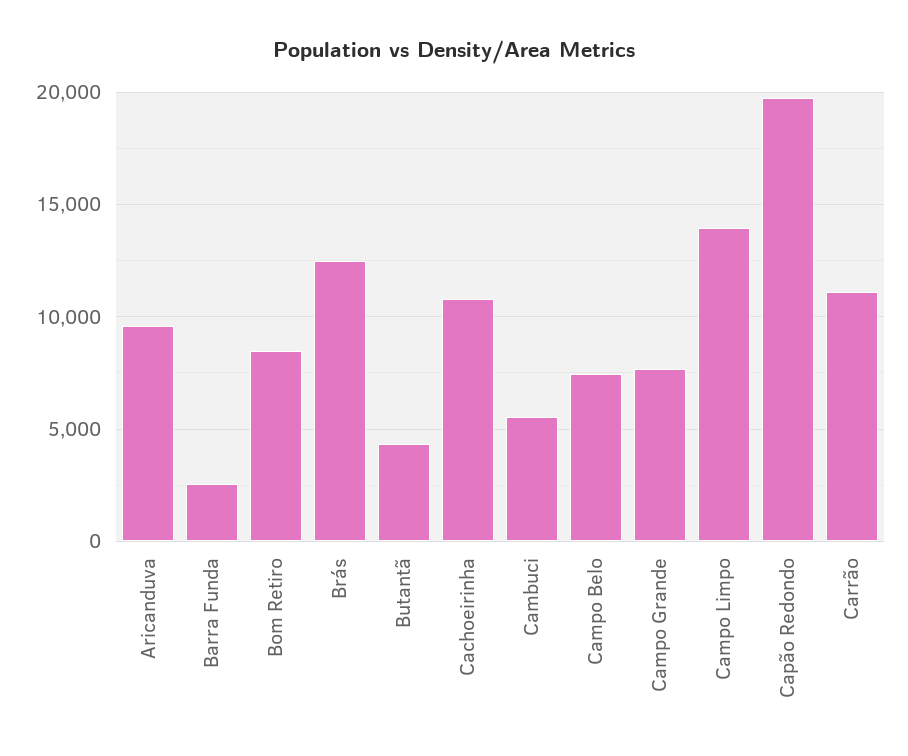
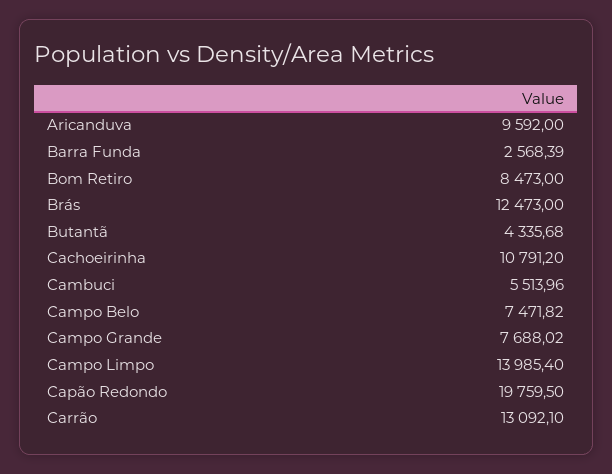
Carrão: 11000 -> 13092.1

